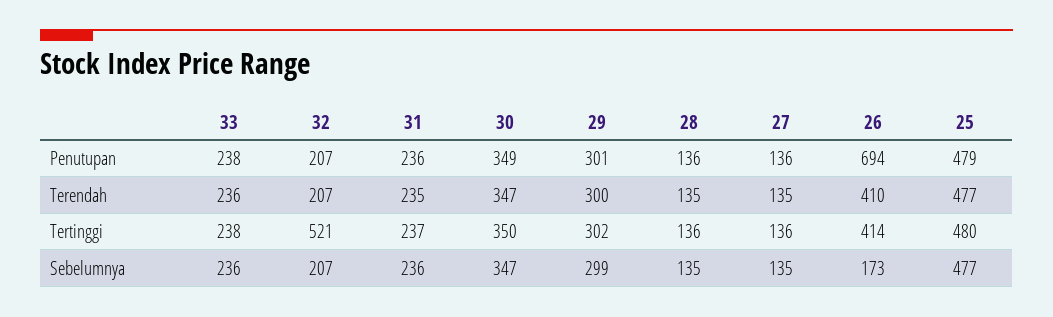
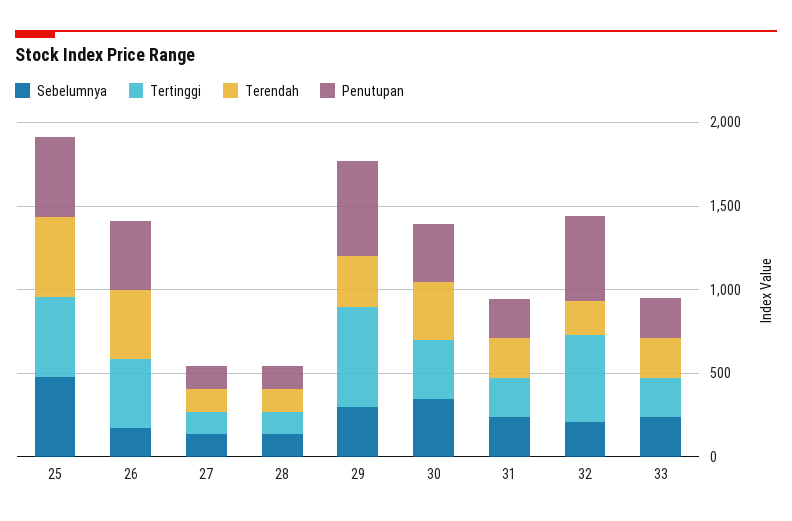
Penutupan, 32: 207 -> 500
Penutupan, 29: 301 -> 600
Penutupan, 26: 694 -> 400
Tertinggi, 29: 302 -> 600

